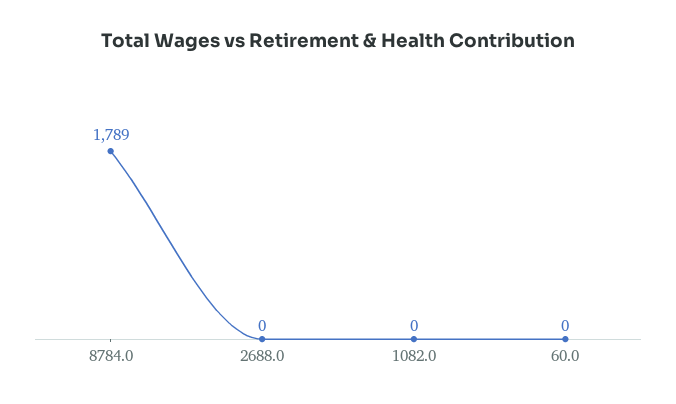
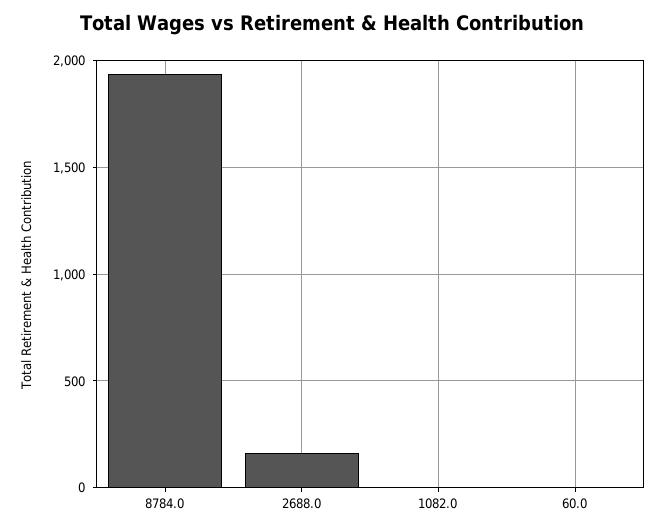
8784.0: 1789 -> 1950
2688.0: 0 -> 150

